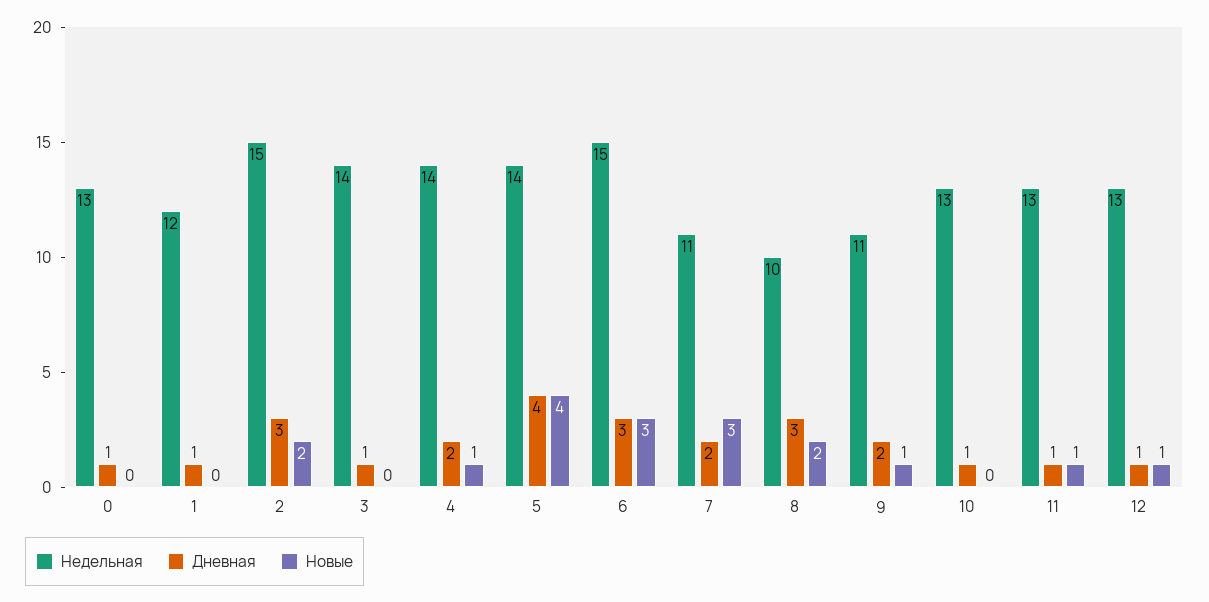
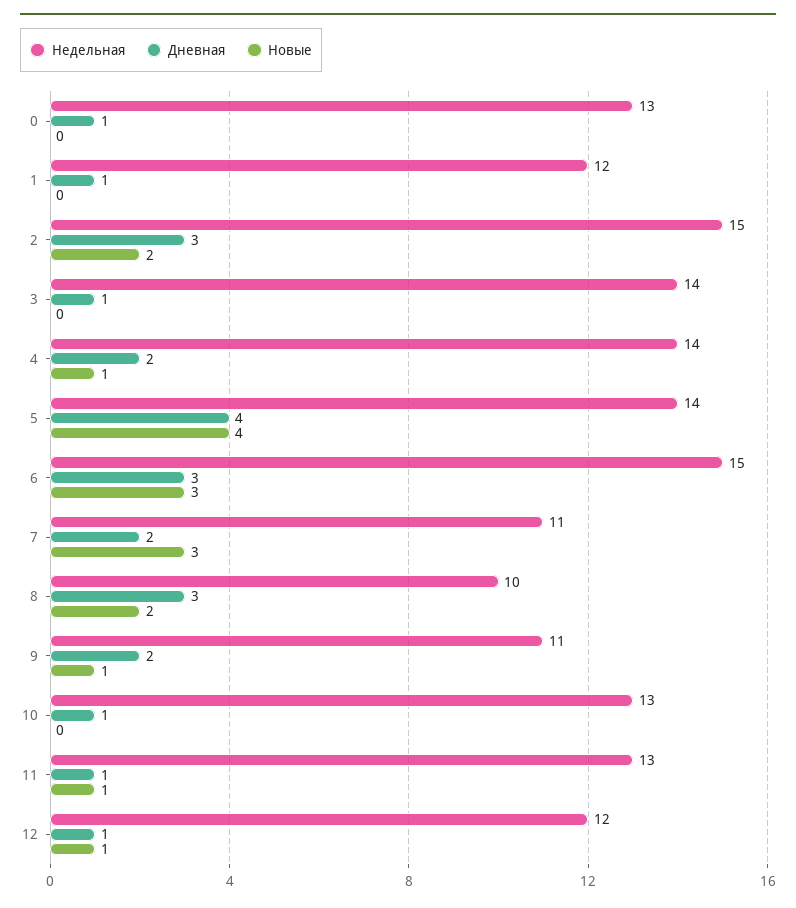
Недельная, 12: 13 -> 12

